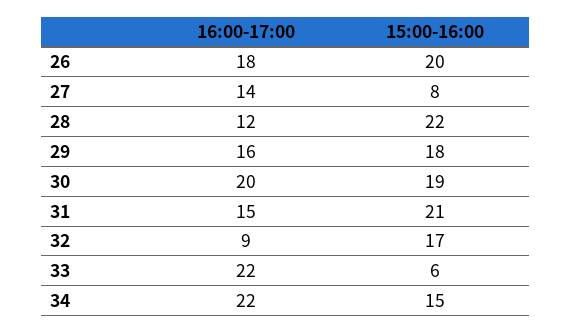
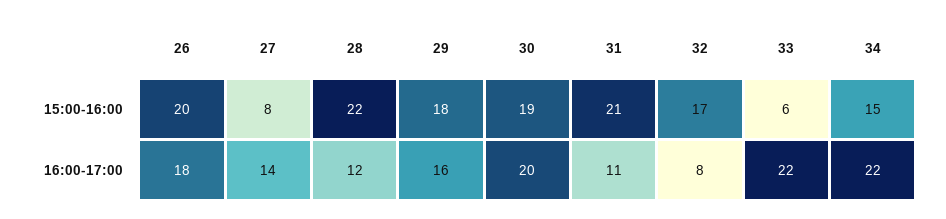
16:00-17:00, 31: 15 -> 11
16:00-17:00, 32: 9 -> 8

